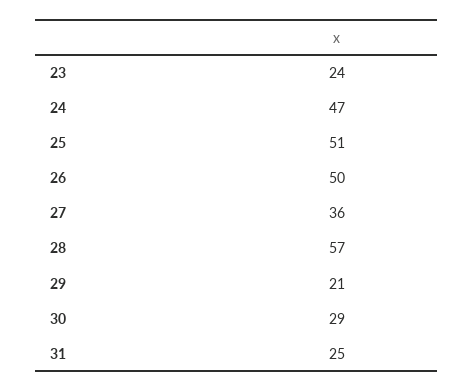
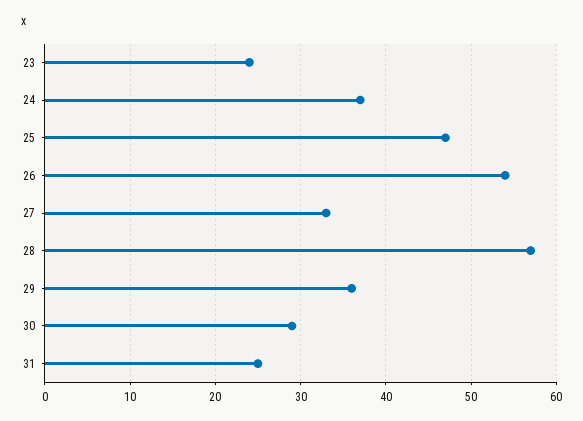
24: 47 -> 37
25: 51 -> 47
26: 50 -> 54
27: 36 -> 33
29: 21 -> 36

